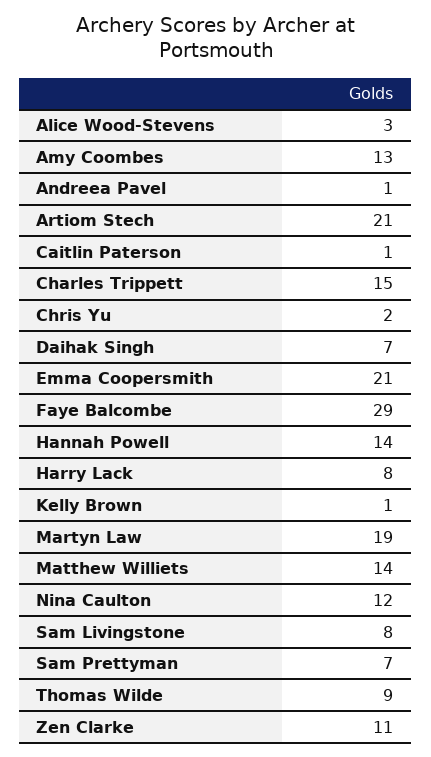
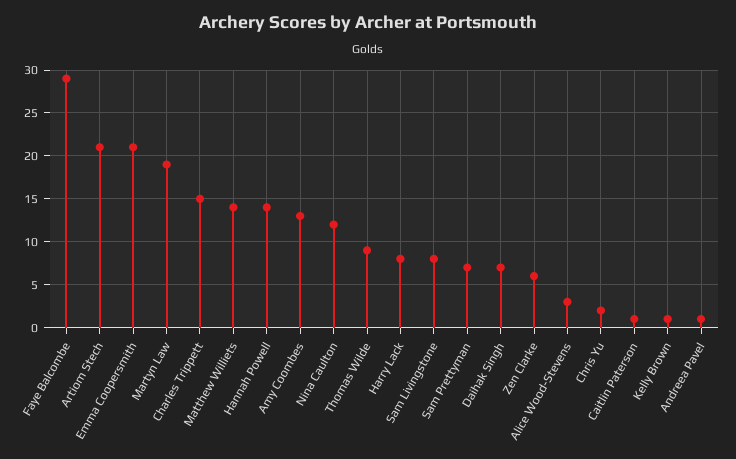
Zen Clarke: 11 -> 6

